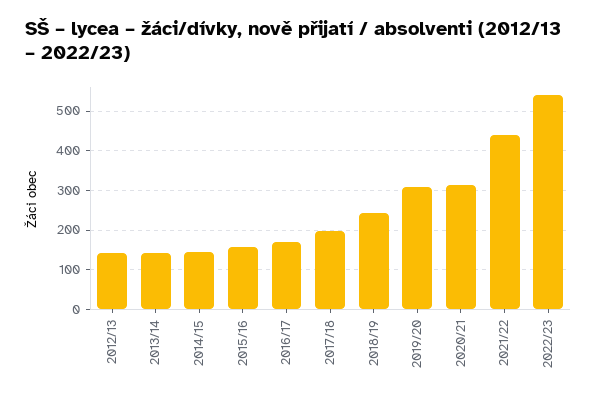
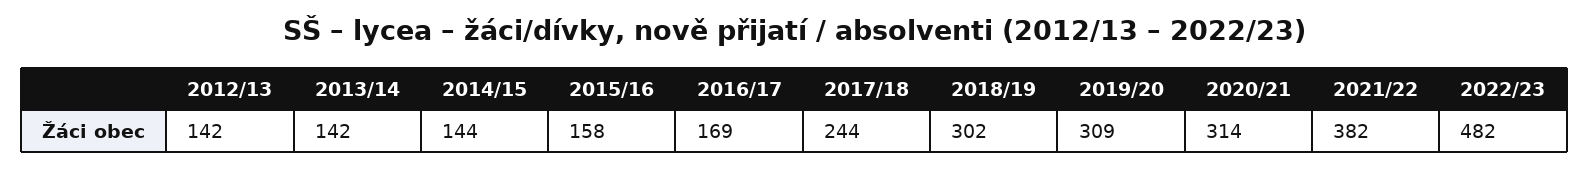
2017/18: 200 -> 244
2018/19: 240 -> 302
2021/22: 440 -> 382
2022/23: 540 -> 482

